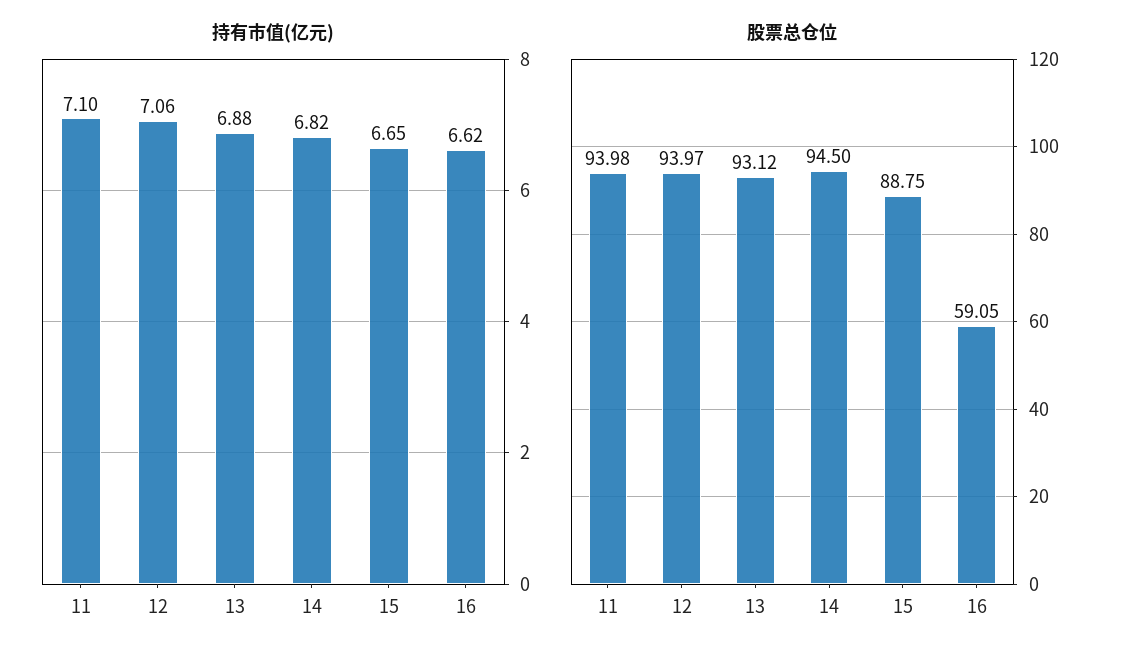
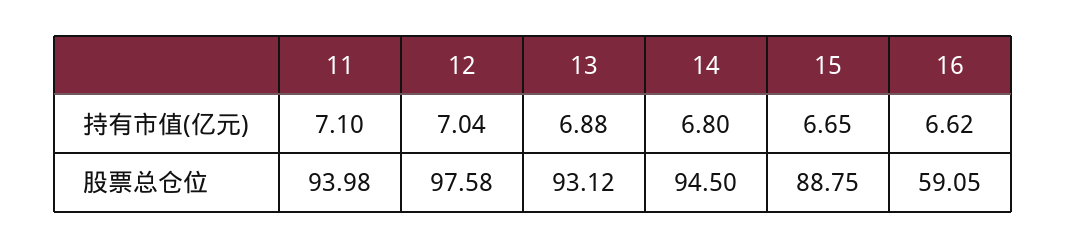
持有市值(亿元), 12: 7.06 -> 7.04
持有市值(亿元), 14: 6.82 -> 6.8
股票总仓位, 12: 93.97 -> 97.58

